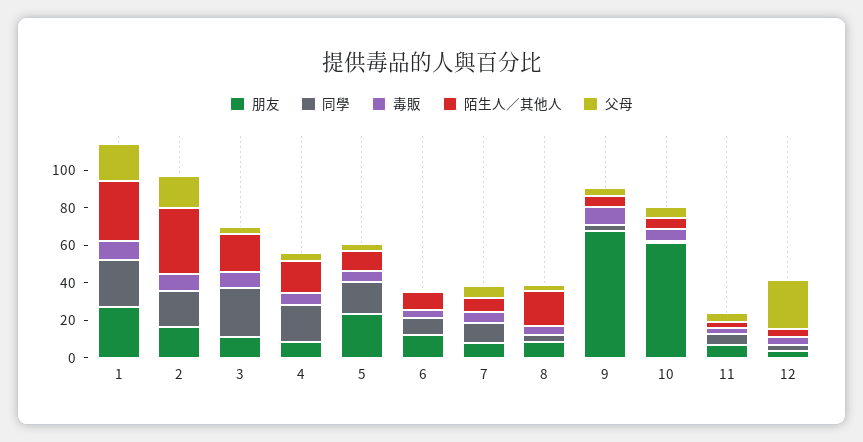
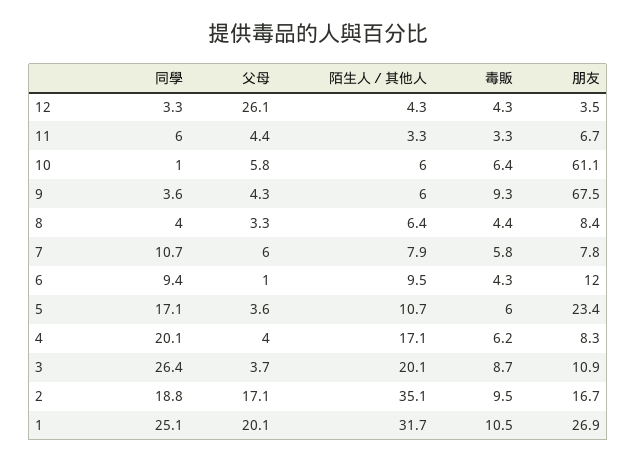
陌生人／其他人, 8: 20 -> 6.4

